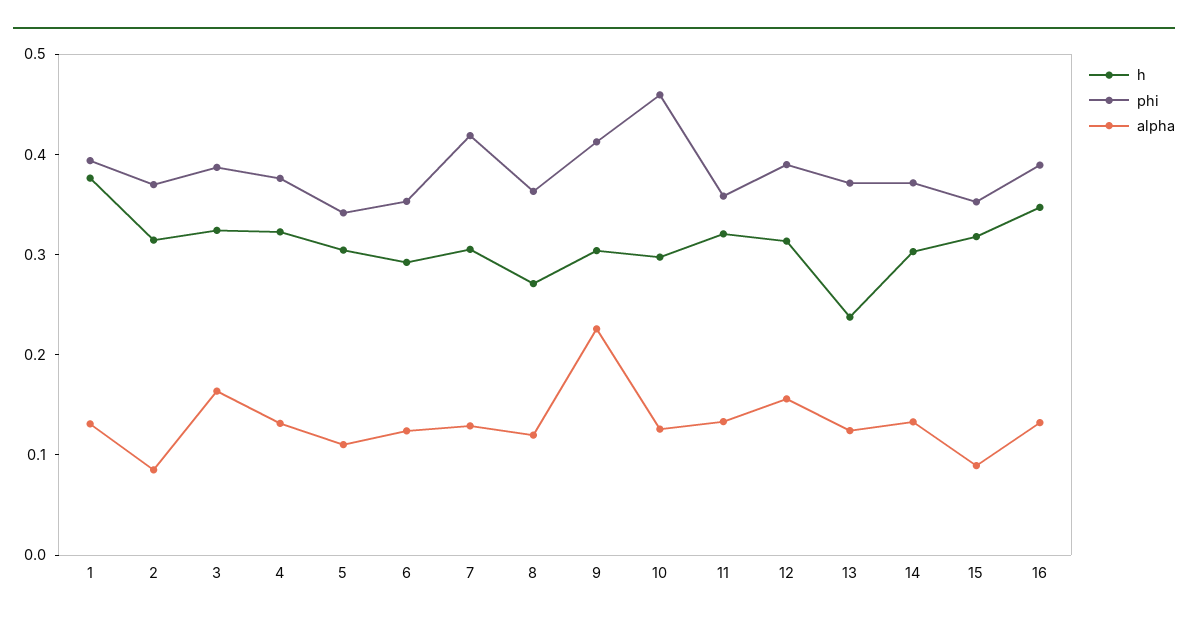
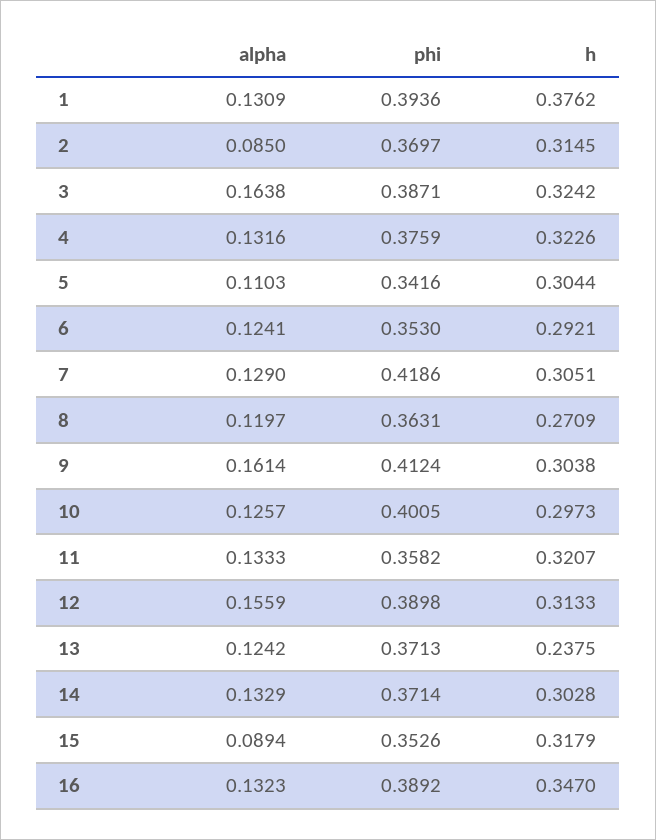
alpha, 9: 0.22 -> 0.1614
phi, 10: 0.46 -> 0.4005

